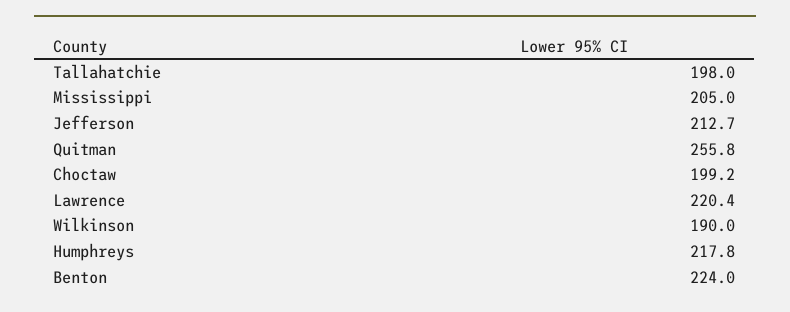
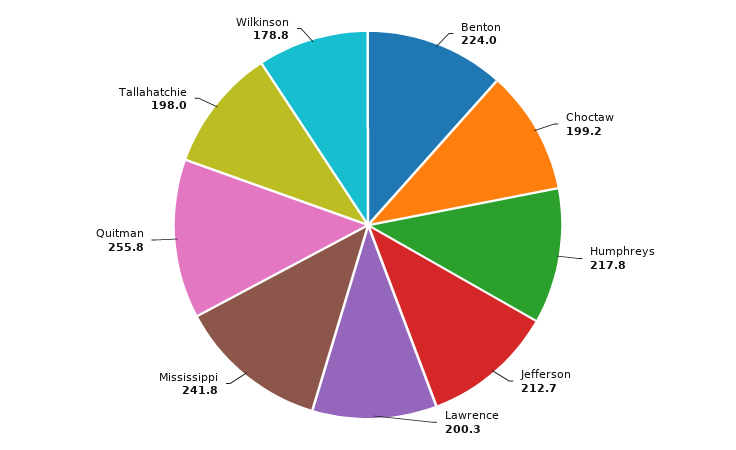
Mississippi: 205 -> 241.8
Lawrence: 220.4 -> 200.3
Wilkinson: 190 -> 178.8

